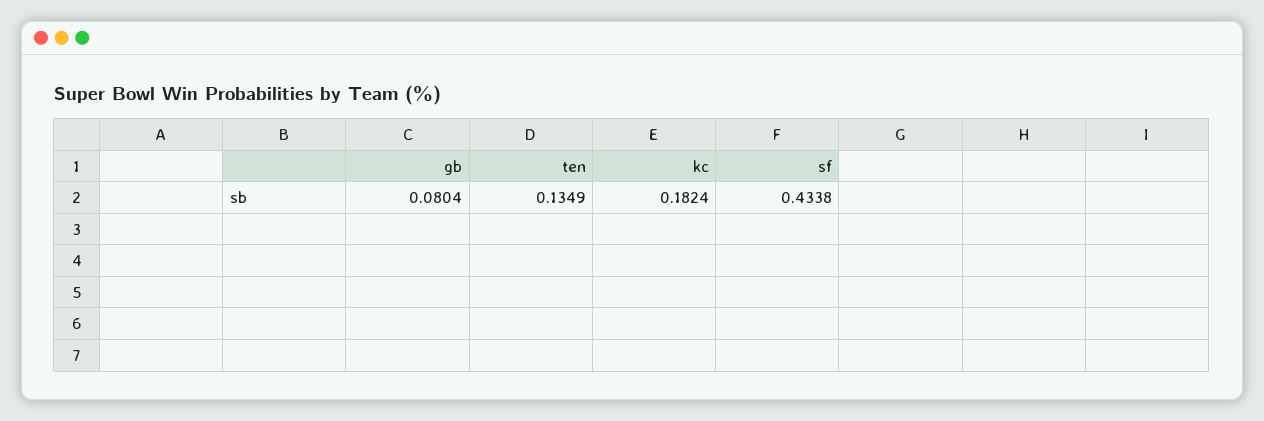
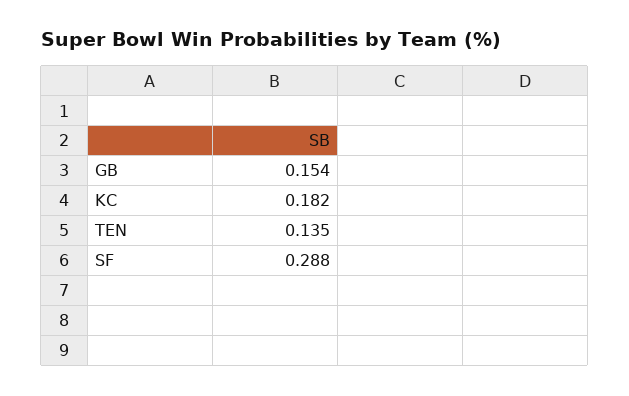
gb: 0.0804 -> 0.154
sf: 0.4338 -> 0.288

